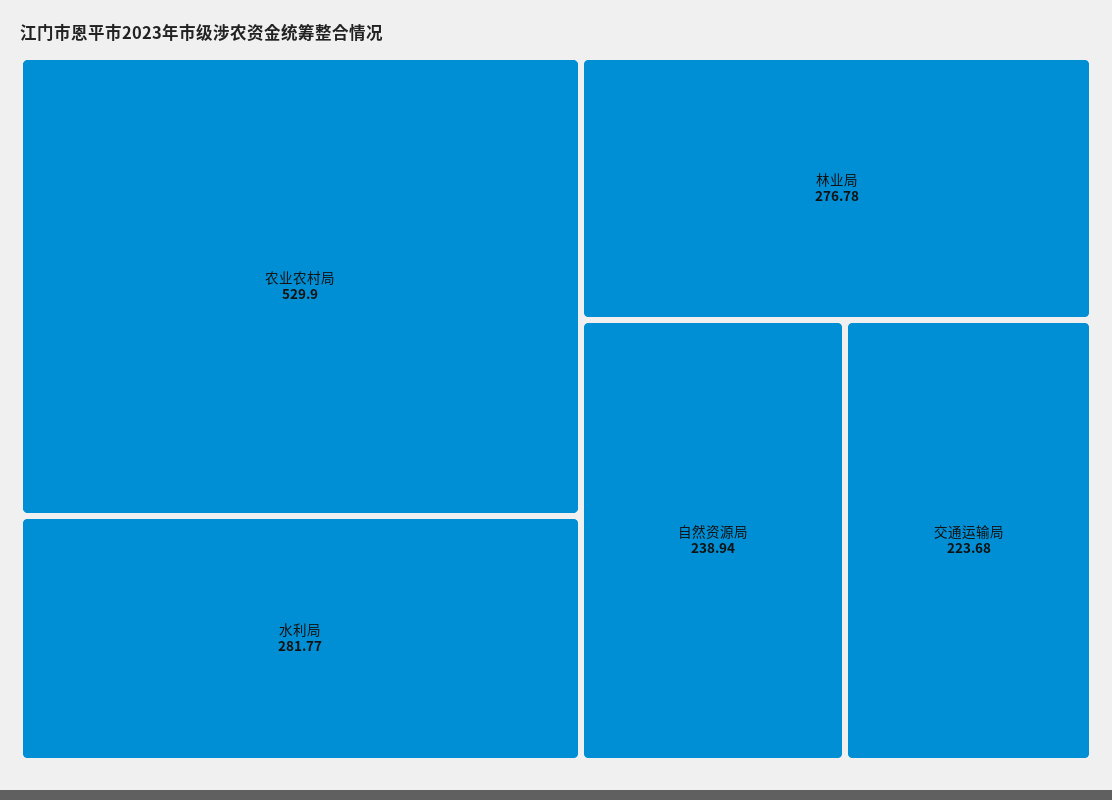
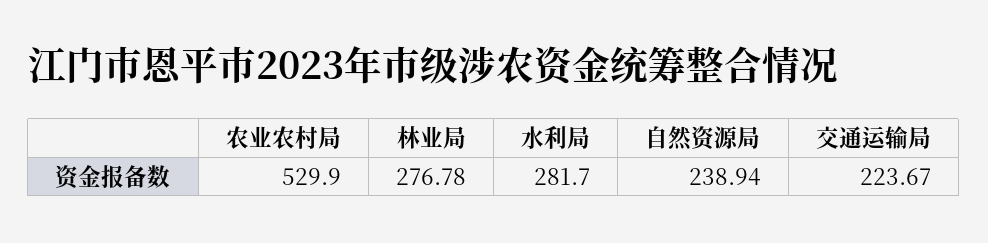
水利局: 281.77 -> 281.7
交通运输局: 223.68 -> 223.67

